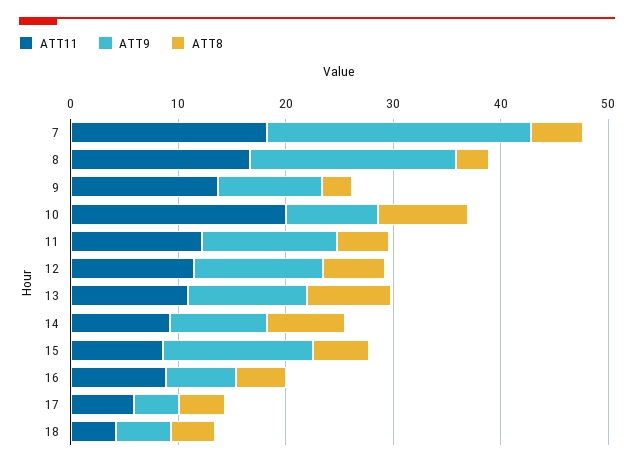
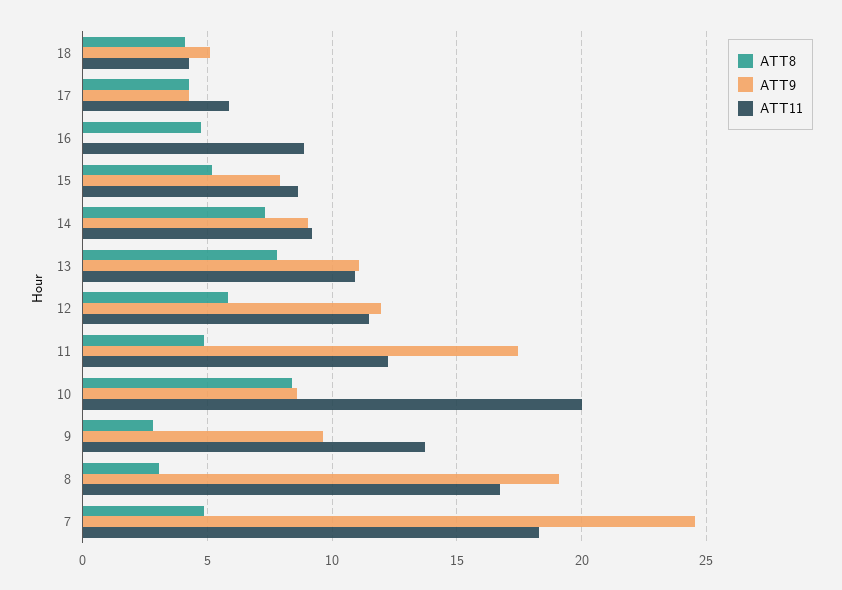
ATT9, 11: 12 -> 17.5
ATT9, 15: 14 -> 8
ATT9, 16: 6 -> 0

